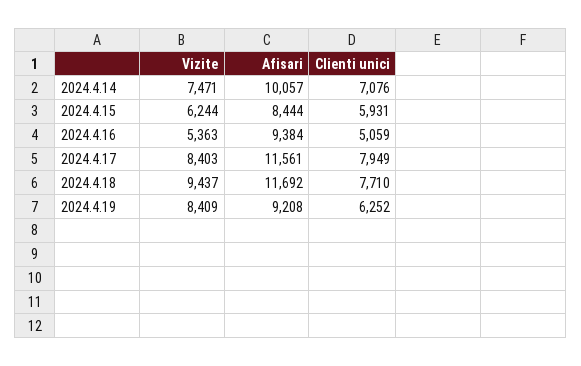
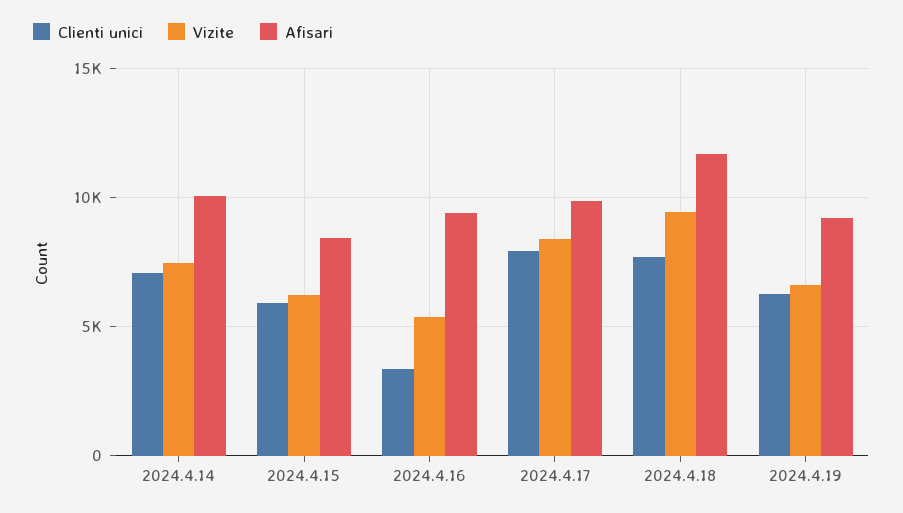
Clienti unici, 2024.4.16: 5059 -> 3500
Afisari, 2024.4.17: 11561 -> 10000
Vizite, 2024.4.19: 8409 -> 6500

